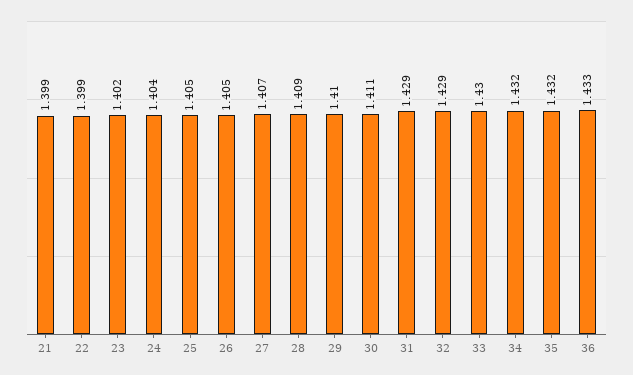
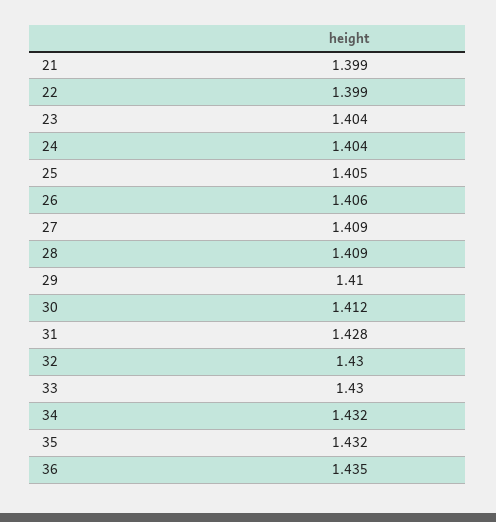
23: 1.402 -> 1.404
26: 1.405 -> 1.406
27: 1.407 -> 1.409
30: 1.411 -> 1.412
31: 1.429 -> 1.428
32: 1.429 -> 1.43
36: 1.433 -> 1.435

